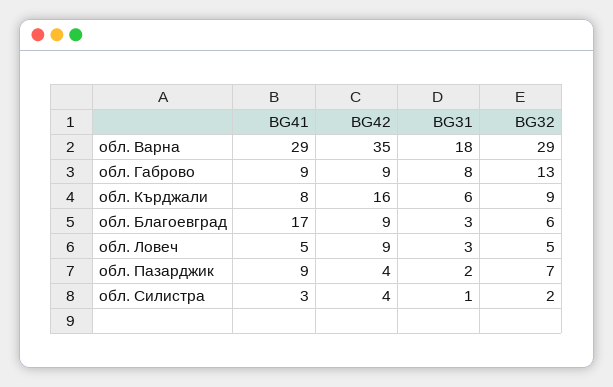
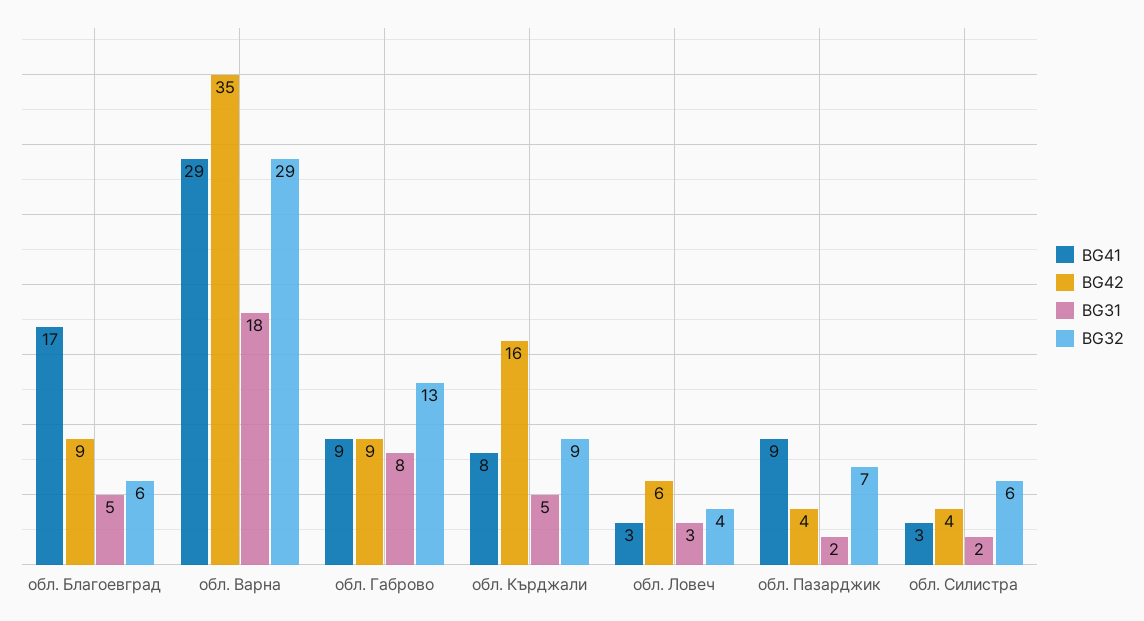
BG31, обл. Кърджали: 6 -> 5
BG31, обл. Благоевград: 3 -> 5
BG41, обл. Ловеч: 5 -> 3
BG42, обл. Ловеч: 9 -> 6
BG32, обл. Ловеч: 5 -> 4
BG31, обл. Силистра: 1 -> 2
BG32, обл. Силистра: 2 -> 6

